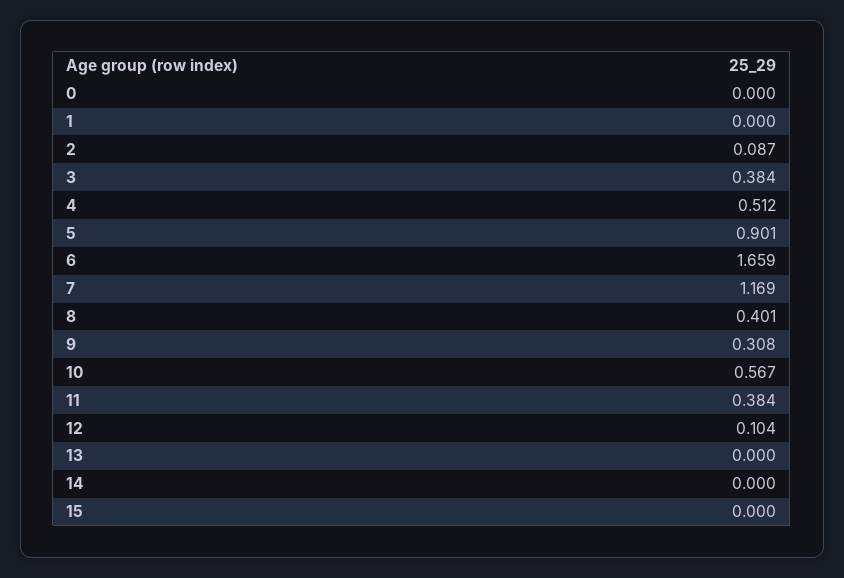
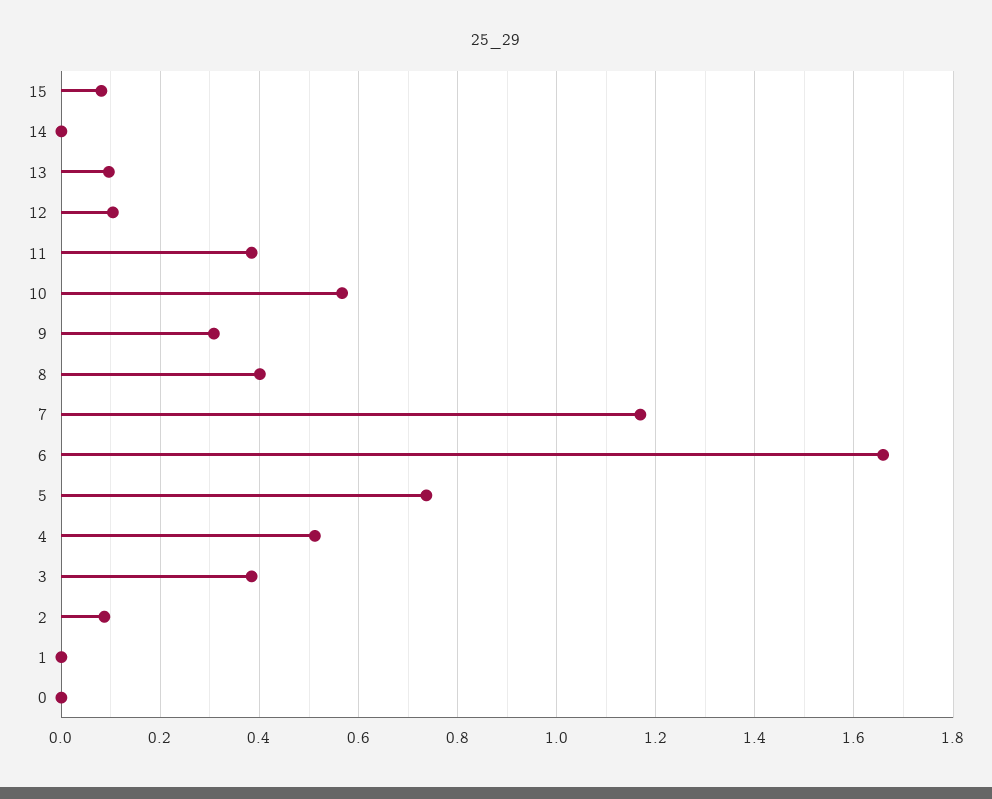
5: 0.901 -> 0.74
13: 0 -> 0.1
15: 0 -> 0.08

